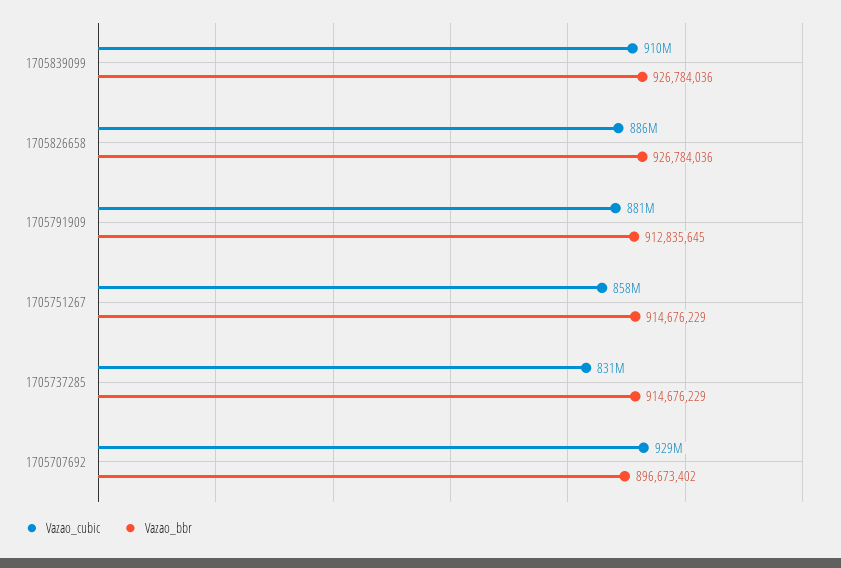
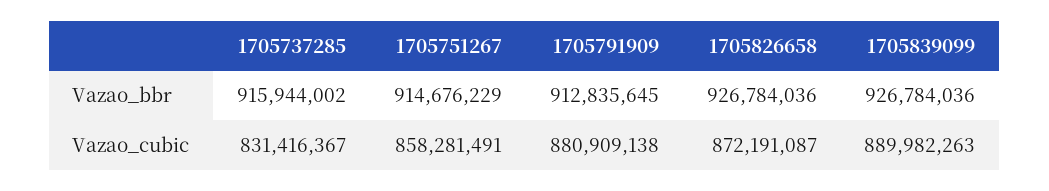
Vazao_cubic, 1705839099: 910000000 -> 889982263
Vazao_cubic, 1705826658: 886000000 -> 872191087
Vazao_bbr, 1705737285: 914676229 -> 915944002
Vazao_cubic, 1705707692: 929000000 -> none
Vazao_bbr, 1705707692: 896673402 -> none

